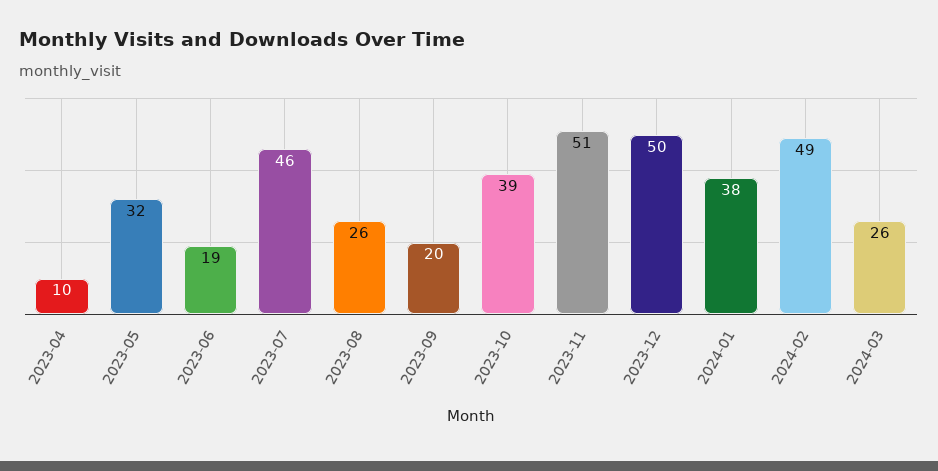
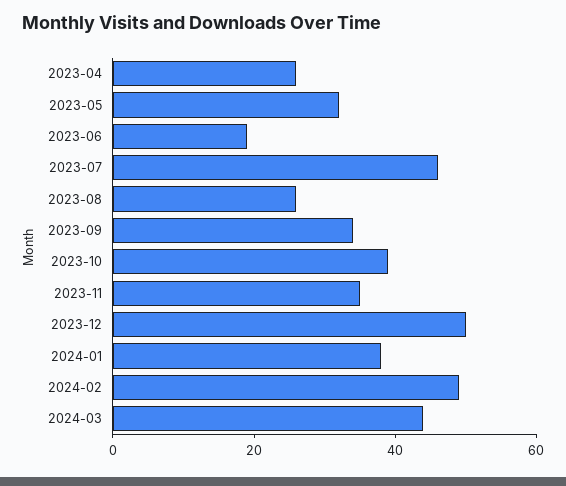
2023-04: 10 -> 25
2023-09: 20 -> 35
2023-11: 51 -> 35
2024-03: 26 -> 45

